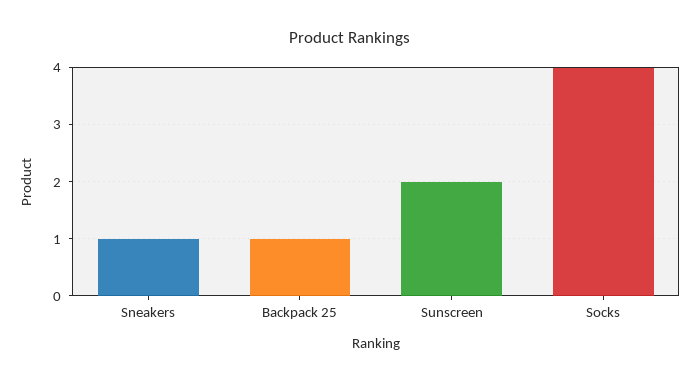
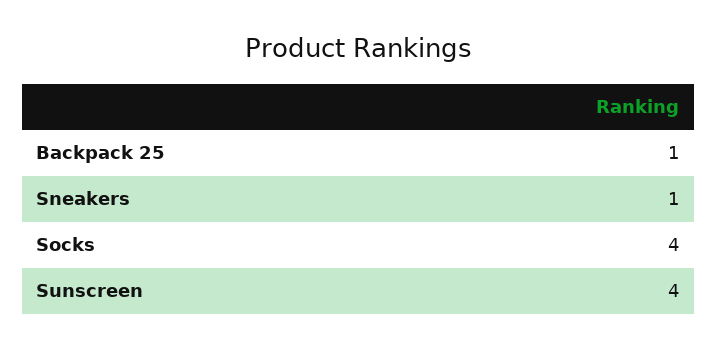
Sunscreen: 2 -> 4

